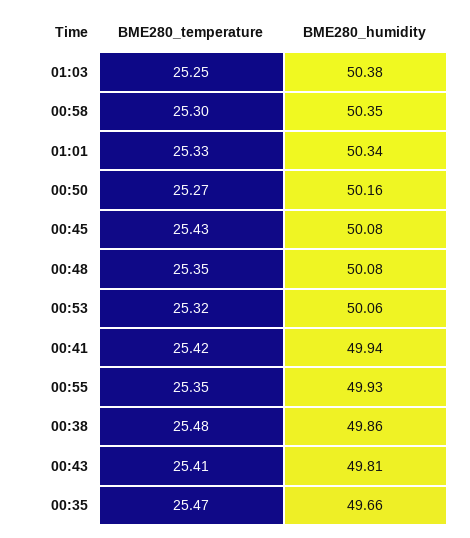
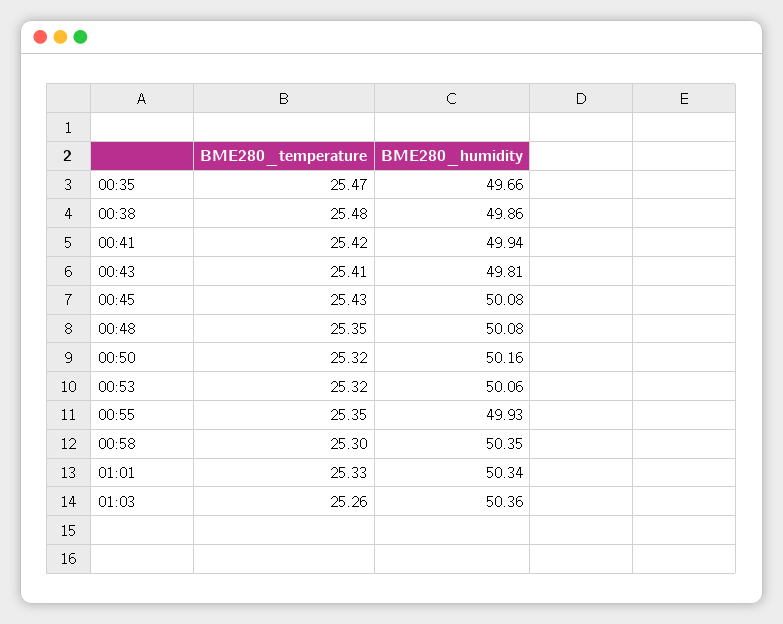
BME280_temperature, 01:03: 25.25 -> 25.26
BME280_humidity, 01:03: 50.38 -> 50.36
BME280_temperature, 00:50: 25.27 -> 25.32

